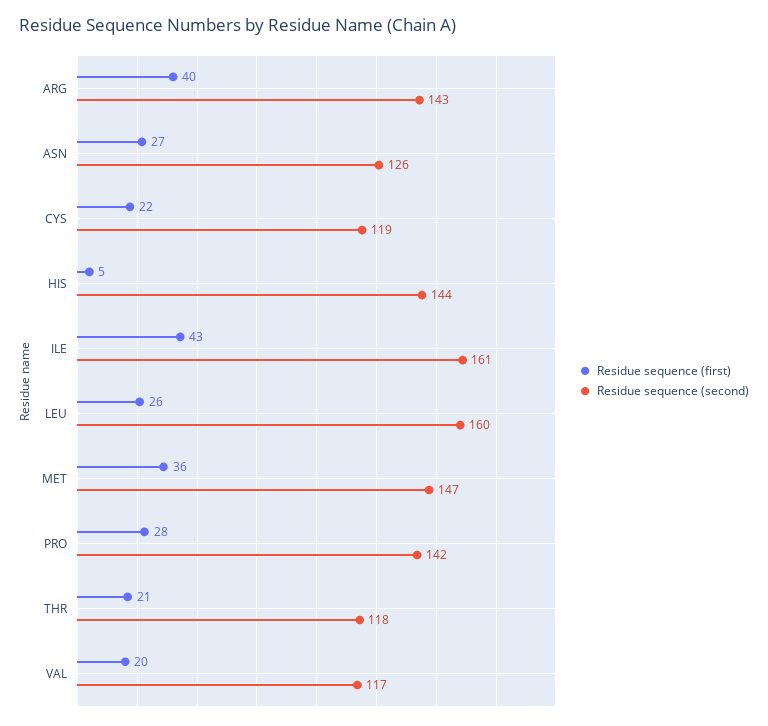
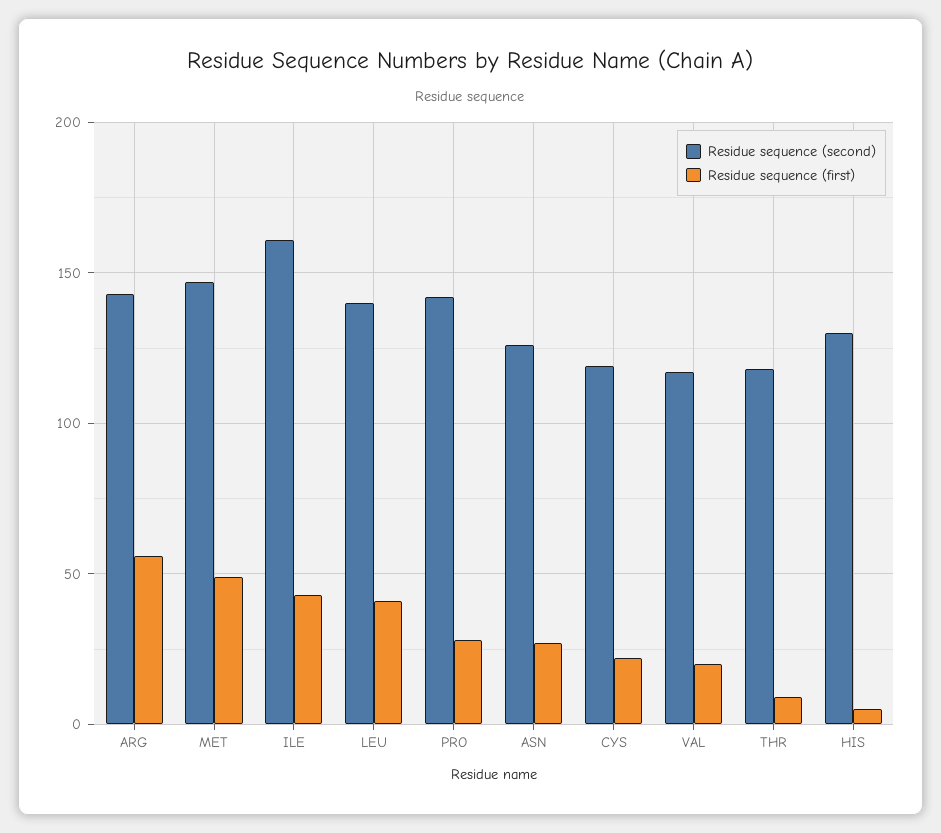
Residue sequence (first), ARG: 40 -> 55
Residue sequence (second), HIS: 144 -> 130
Residue sequence (first), LEU: 26 -> 40
Residue sequence (second), LEU: 160 -> 140
Residue sequence (first), MET: 36 -> 50
Residue sequence (first), THR: 21 -> 10

